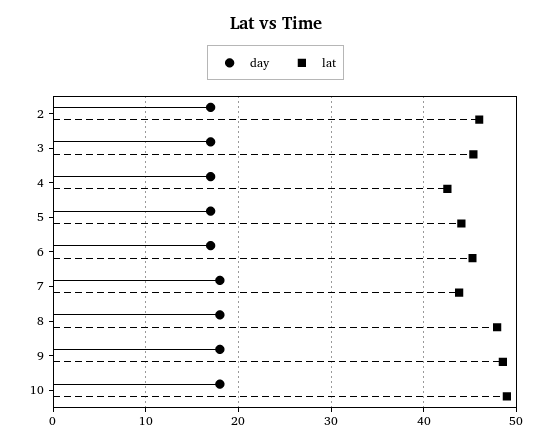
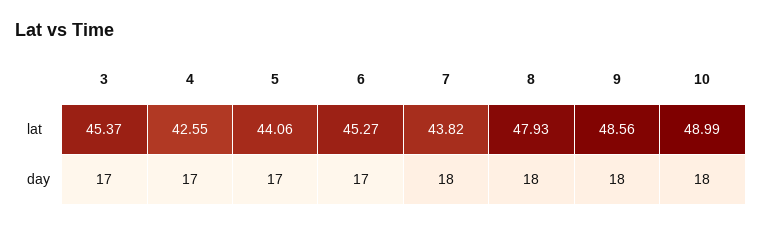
day, 2: 17 -> none
lat, 2: 46 -> none

